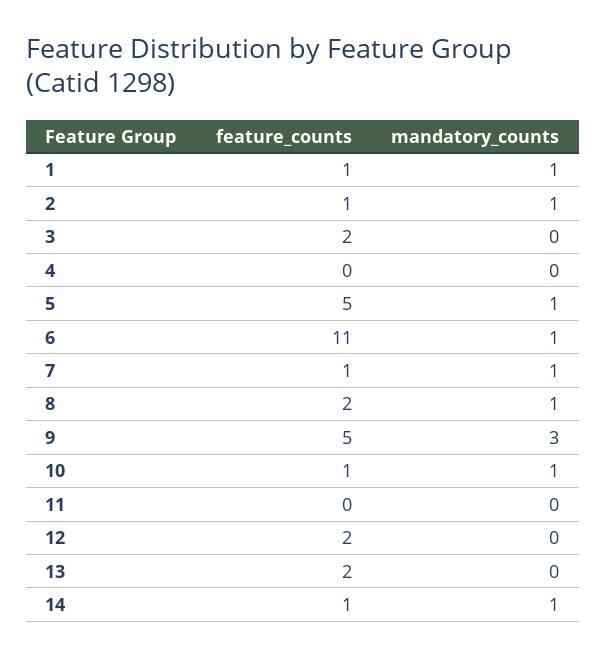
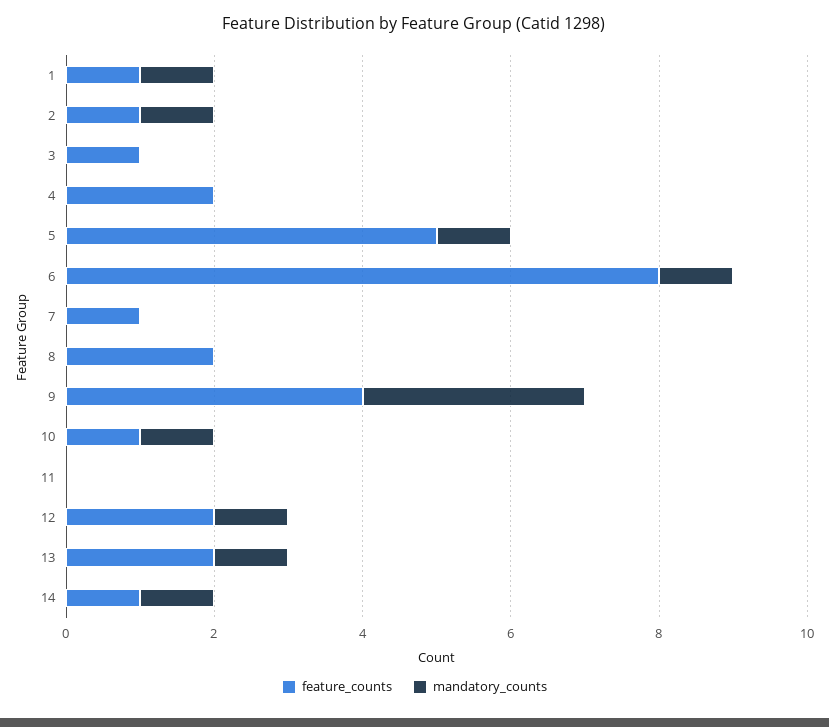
feature_counts, 3: 2 -> 1
feature_counts, 4: 0 -> 2
feature_counts, 6: 11 -> 8
mandatory_counts, 7: 1 -> 0
mandatory_counts, 8: 1 -> 0
feature_counts, 9: 5 -> 4
mandatory_counts, 12: 0 -> 1
mandatory_counts, 13: 0 -> 1

